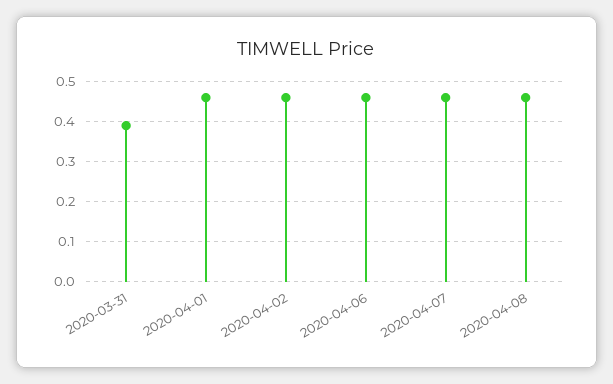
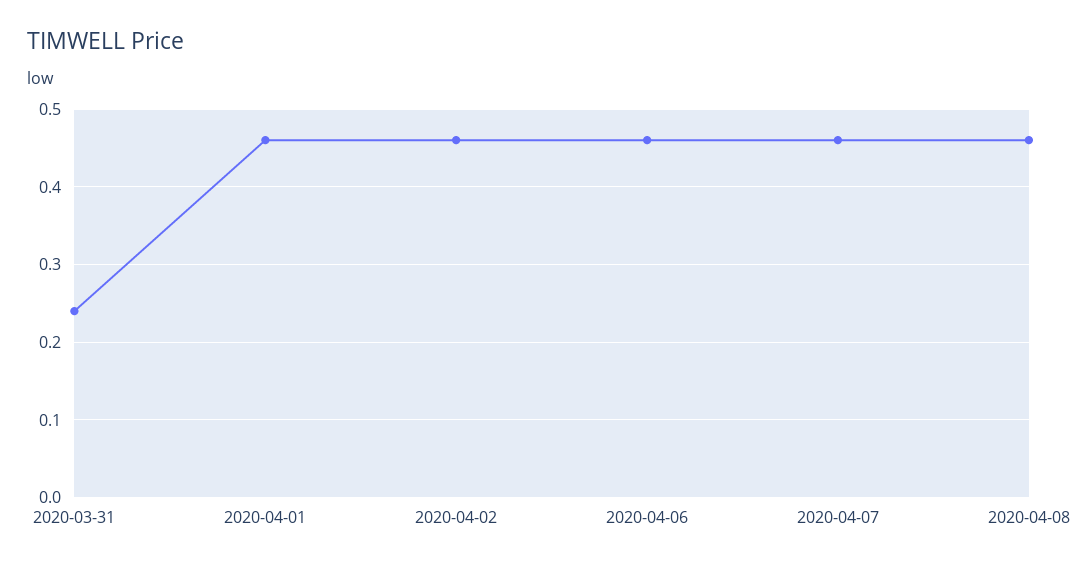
2020-03-31: 0.4 -> 0.24

